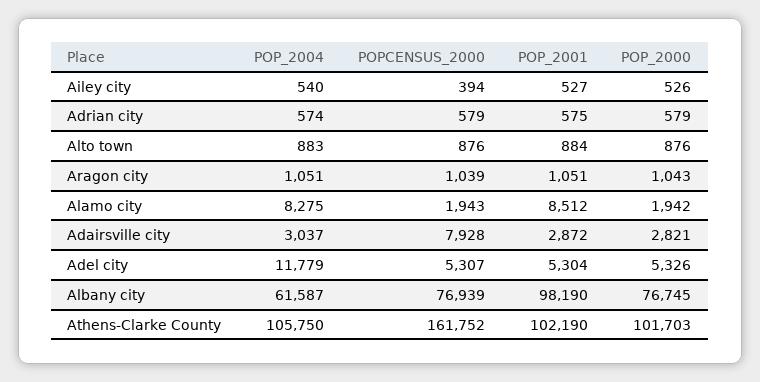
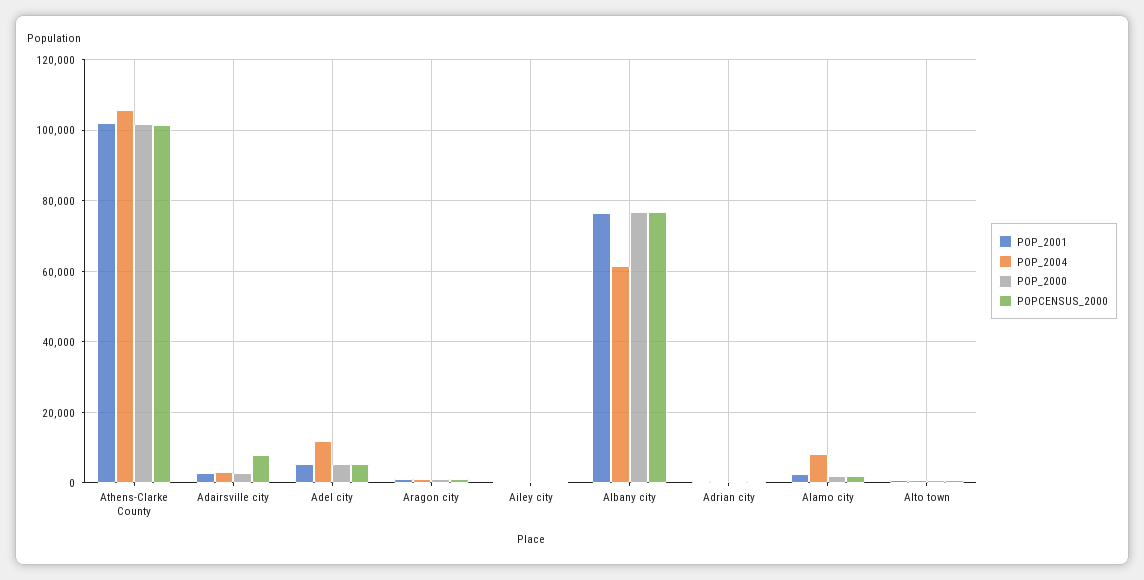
POP_2001, Alamo city: 8512 -> 2000
POP_2001, Albany city: 98190 -> 76000
POPCENSUS_2000, Athens-Clarke County: 161752 -> 102000

